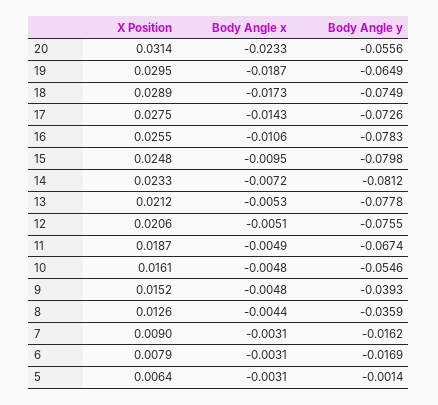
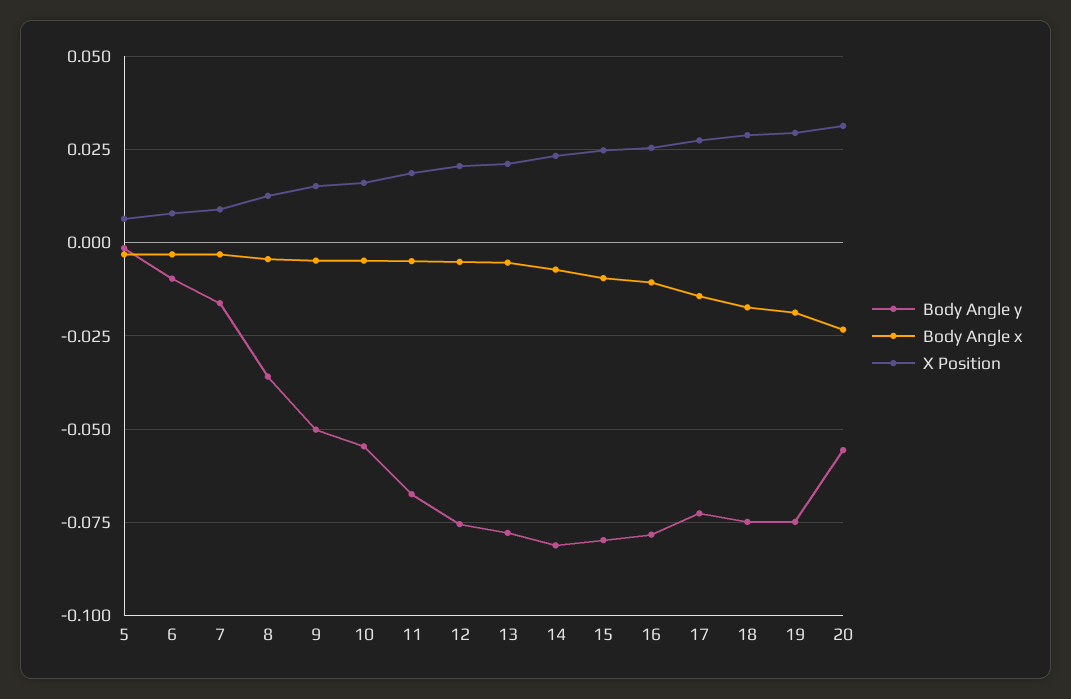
Body Angle y, 19: -0.0649 -> -0.075
Body Angle y, 9: -0.0393 -> -0.05
Body Angle y, 6: -0.0169 -> -0.01

